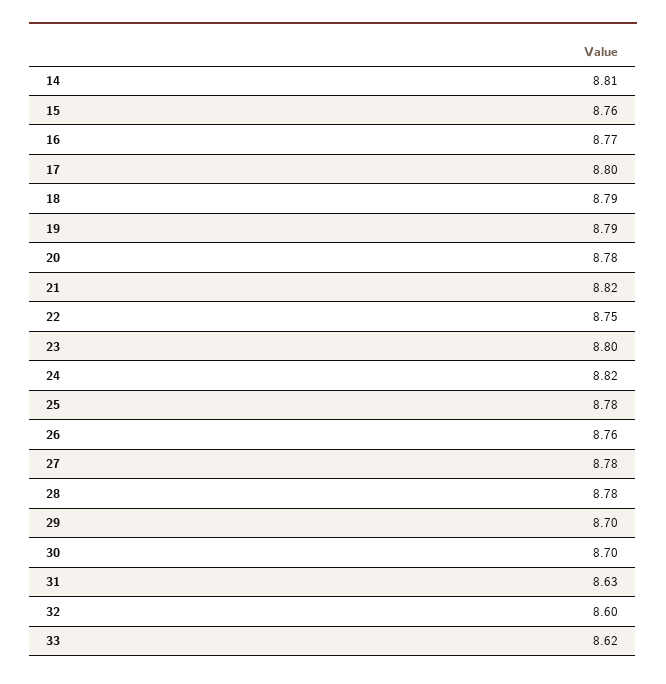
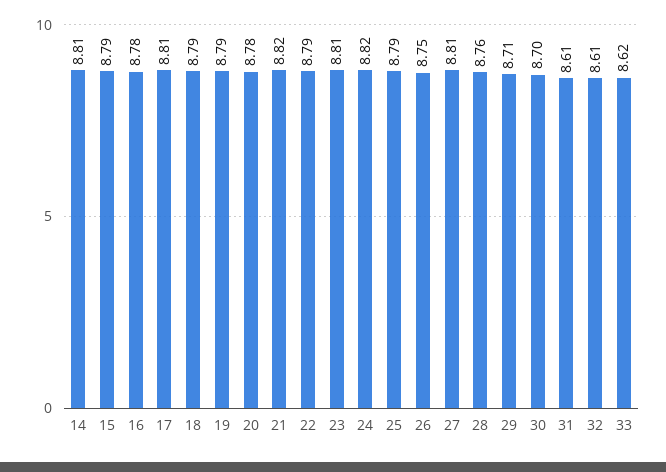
15: 8.76 -> 8.79
16: 8.77 -> 8.78
17: 8.8 -> 8.81
22: 8.75 -> 8.79
23: 8.8 -> 8.81
25: 8.78 -> 8.79
26: 8.76 -> 8.75
27: 8.78 -> 8.81
28: 8.78 -> 8.76
29: 8.7 -> 8.71
31: 8.63 -> 8.61
32: 8.6 -> 8.61

